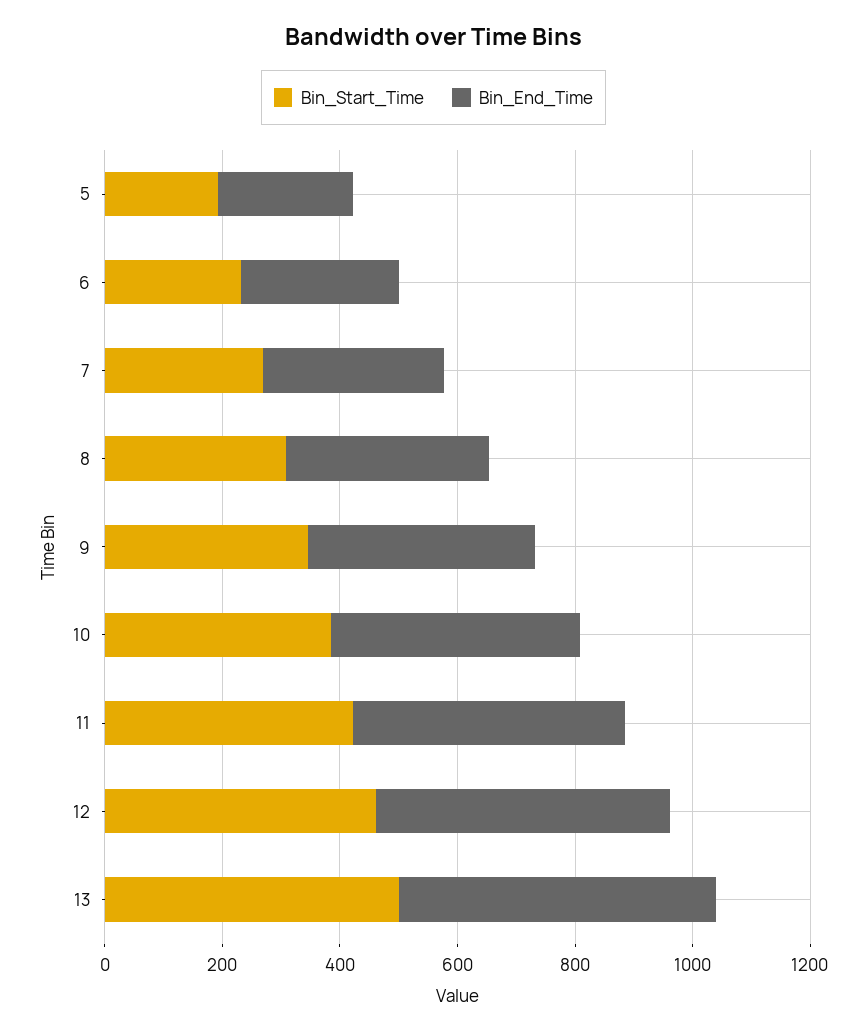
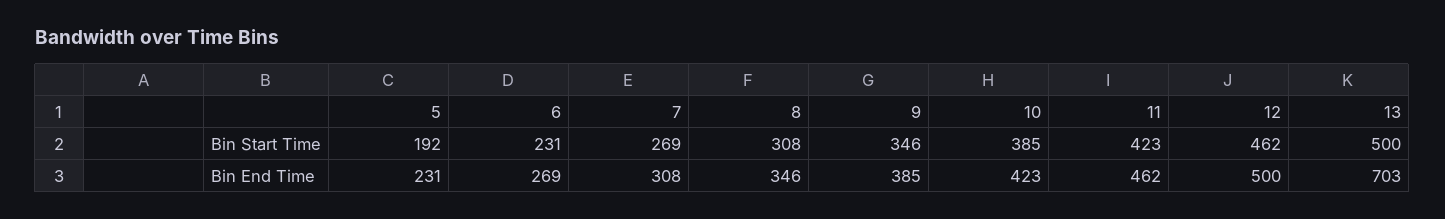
Bin_End_Time, 13: 550 -> 703

